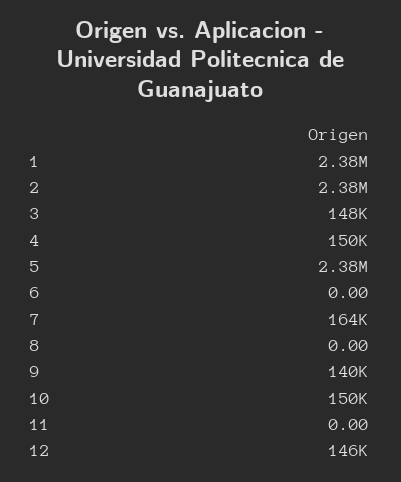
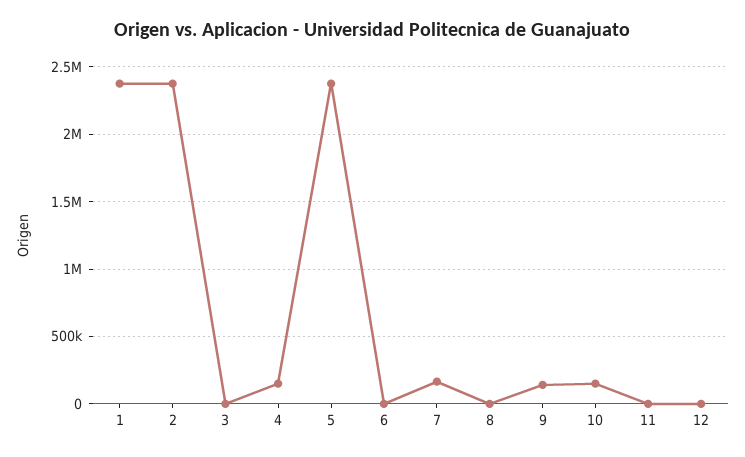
3: 148000 -> 0
12: 146000 -> 0

